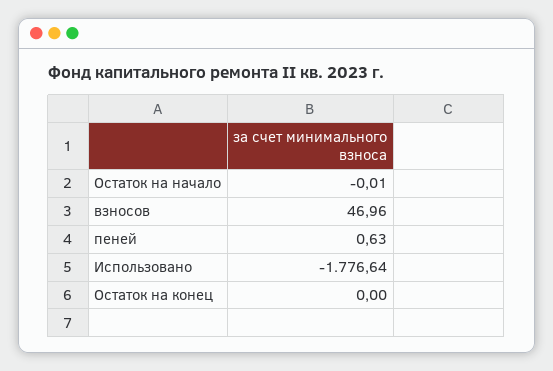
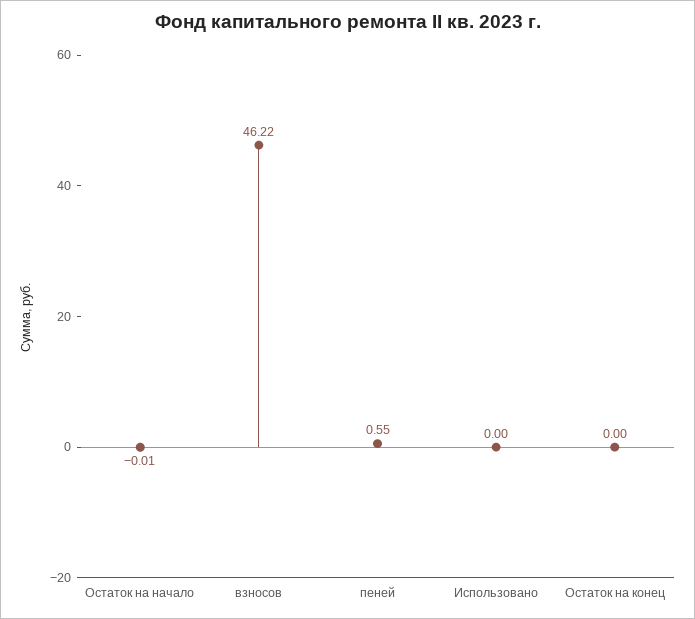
взносов: 46.96 -> 46.22
пеней: 0.63 -> 0.55
Использовано: -1776.64 -> 0

